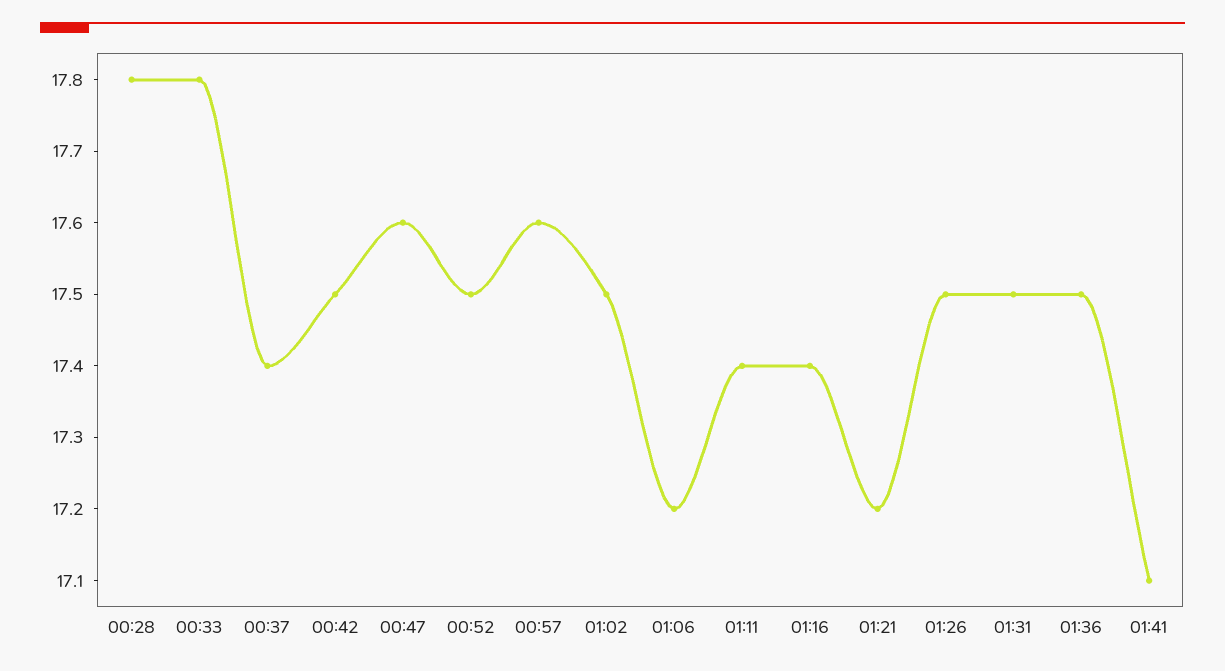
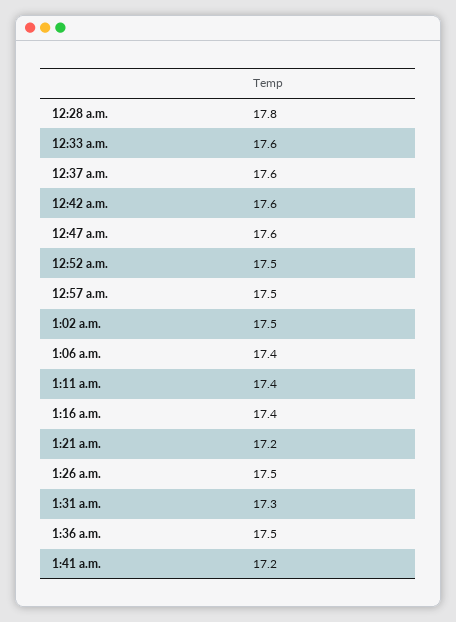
00:33: 17.8 -> 17.6
00:37: 17.4 -> 17.6
00:42: 17.5 -> 17.6
00:57: 17.6 -> 17.5
01:06: 17.2 -> 17.4
01:31: 17.5 -> 17.3
01:41: 17.1 -> 17.2

